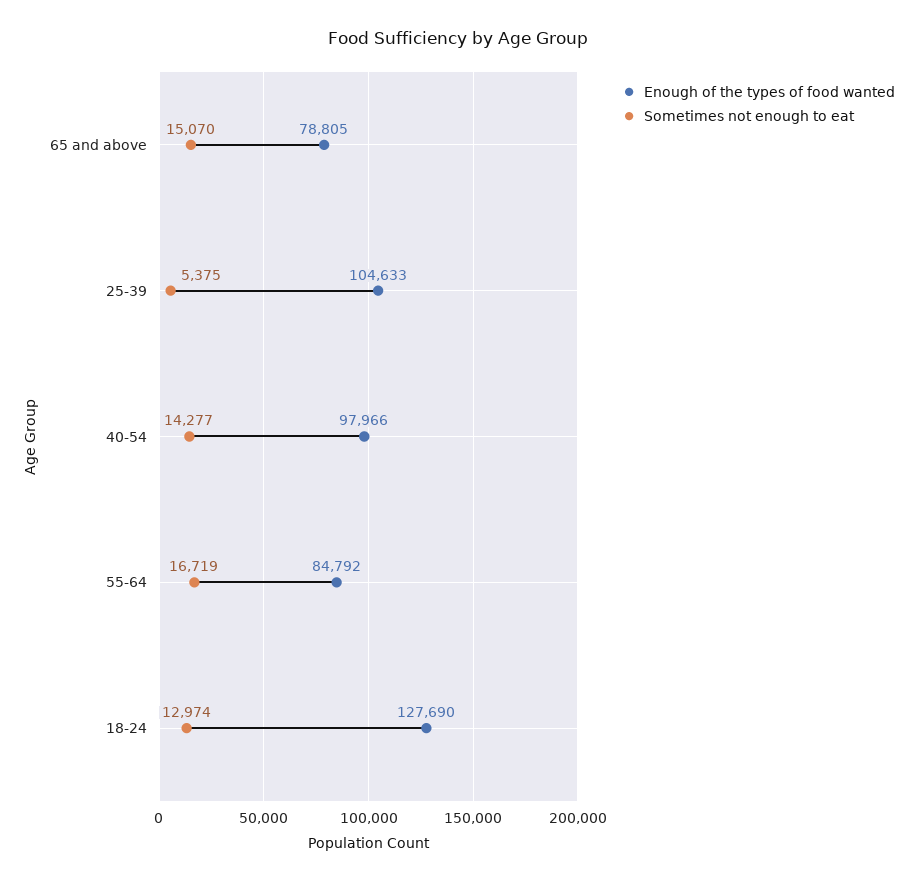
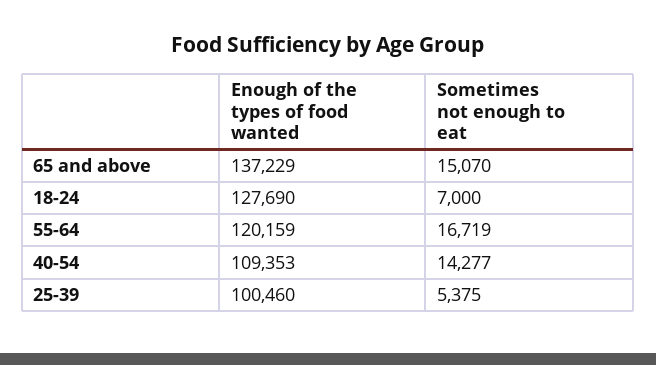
Enough of the types of food wanted, 65 and above: 78805 -> 137229
Enough of the types of food wanted, 25-39: 104633 -> 100460
Enough of the types of food wanted, 40-54: 97966 -> 109353
Enough of the types of food wanted, 55-64: 84792 -> 120159
Sometimes not enough to eat, 18-24: 12974 -> 7000

